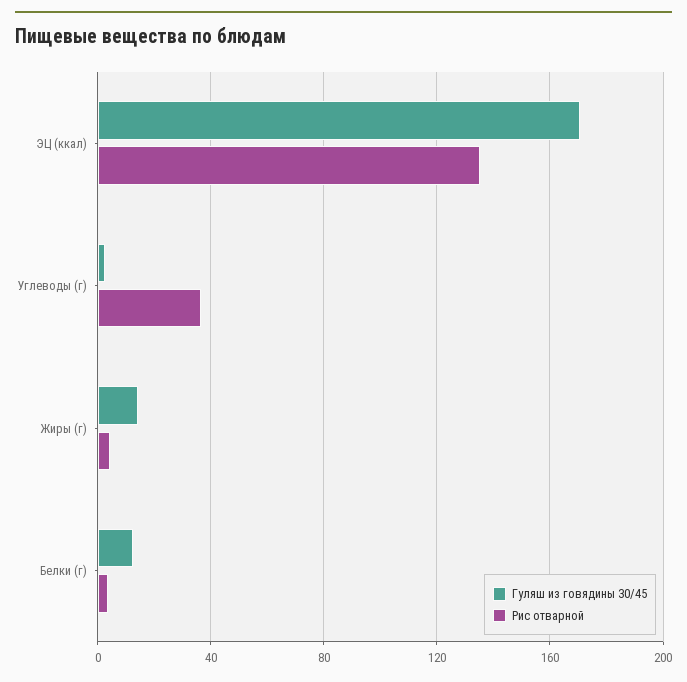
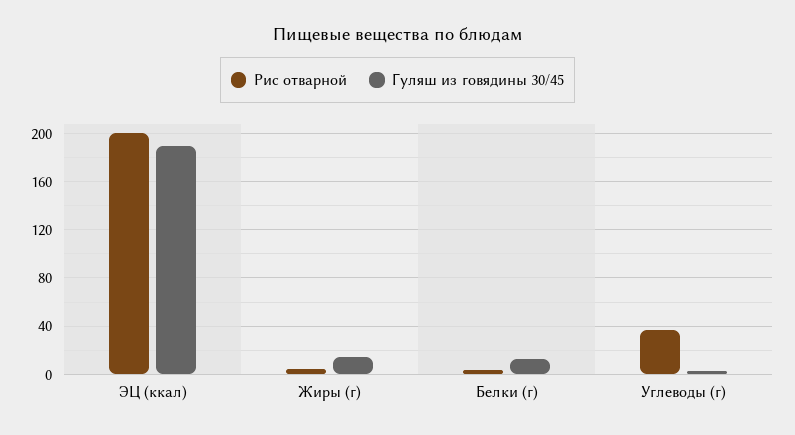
Гуляш из говядины 30/45, ЭЦ (ккал): 170 -> 190
Рис отварной, ЭЦ (ккал): 135 -> 200

